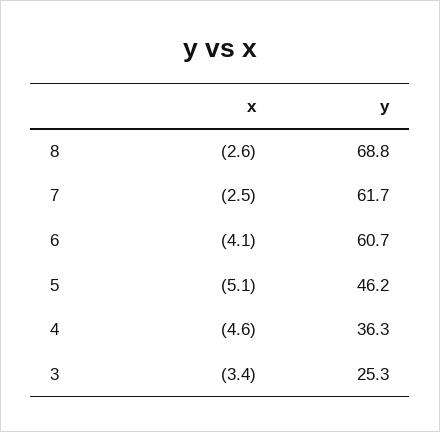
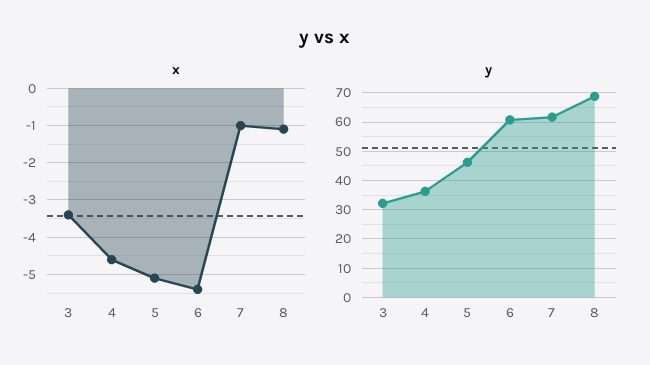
x, 8: -2.6 -> -1
x, 7: -2.5 -> -1
x, 6: -4.1 -> -5.5
y, 3: 25.3 -> 32.5

